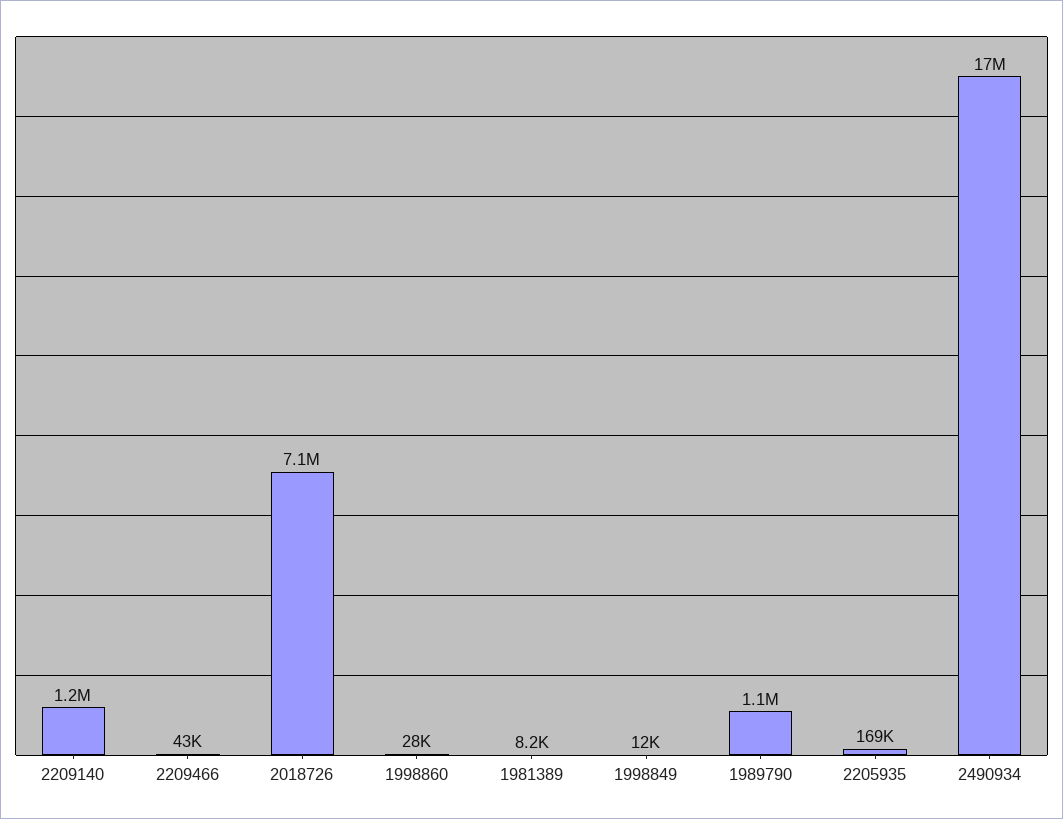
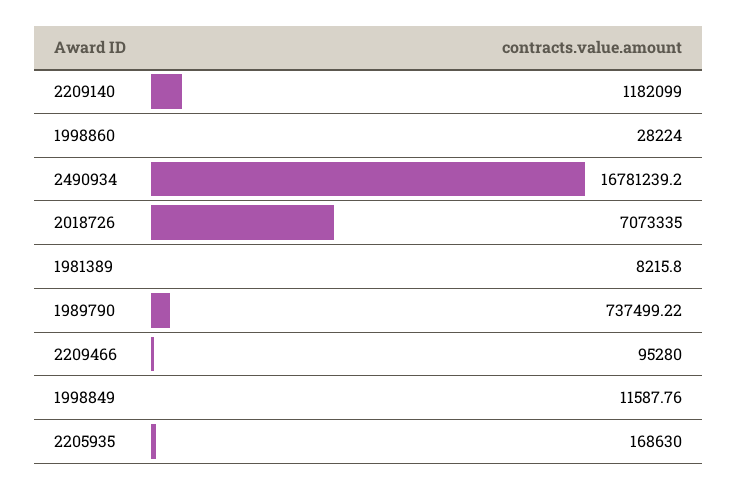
2209466: 43000 -> 95280
1989790: 1100000 -> 737499.22

